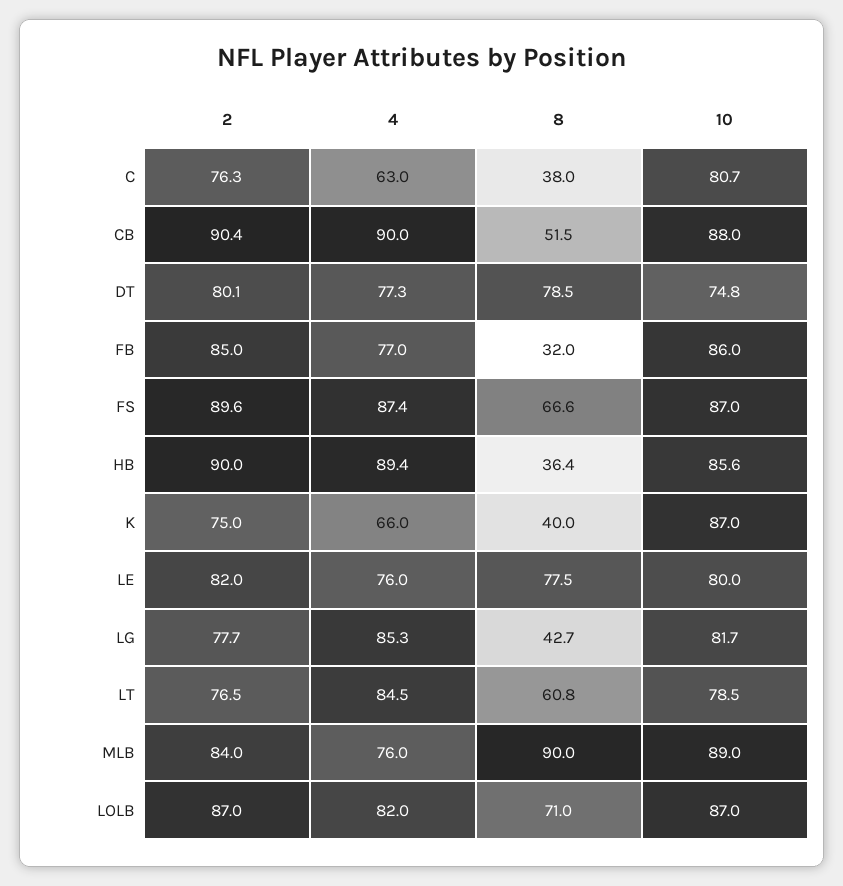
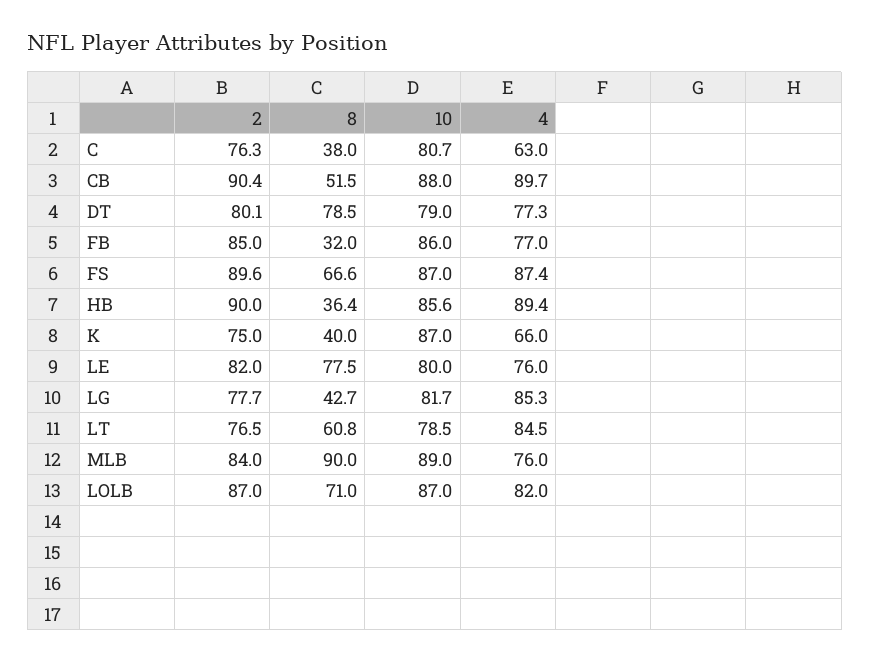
4, CB: 90 -> 89.7
10, DT: 74.8 -> 79

